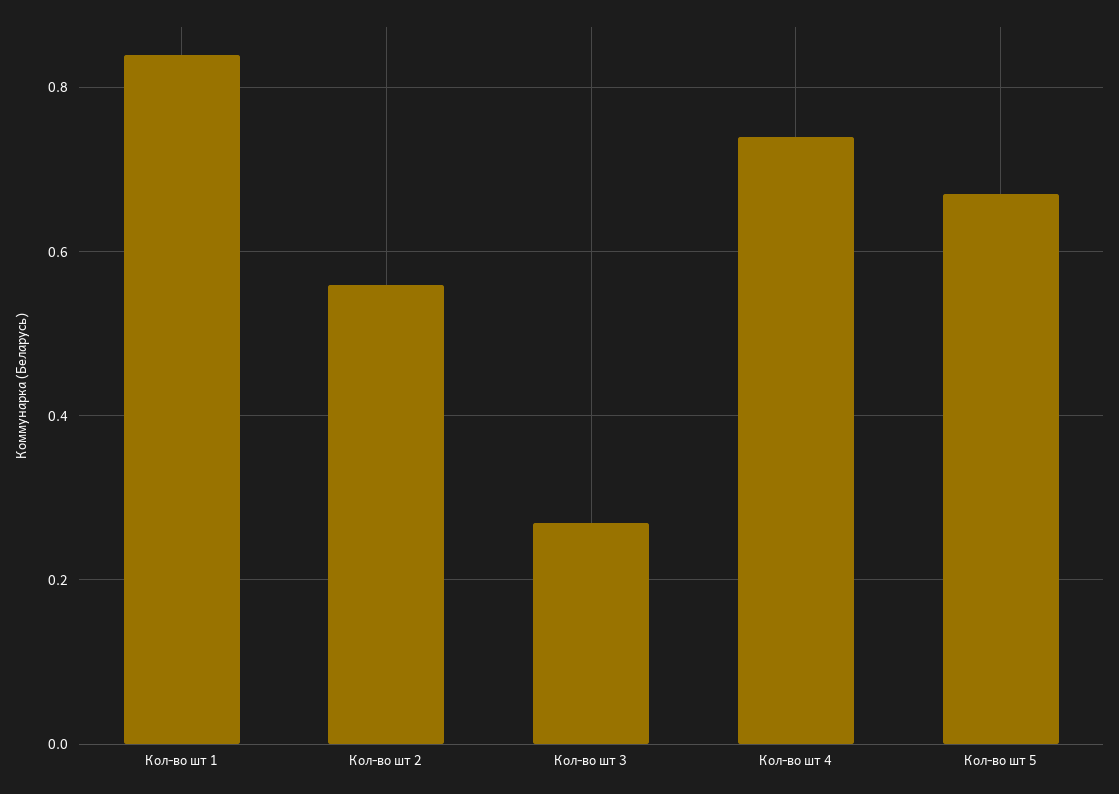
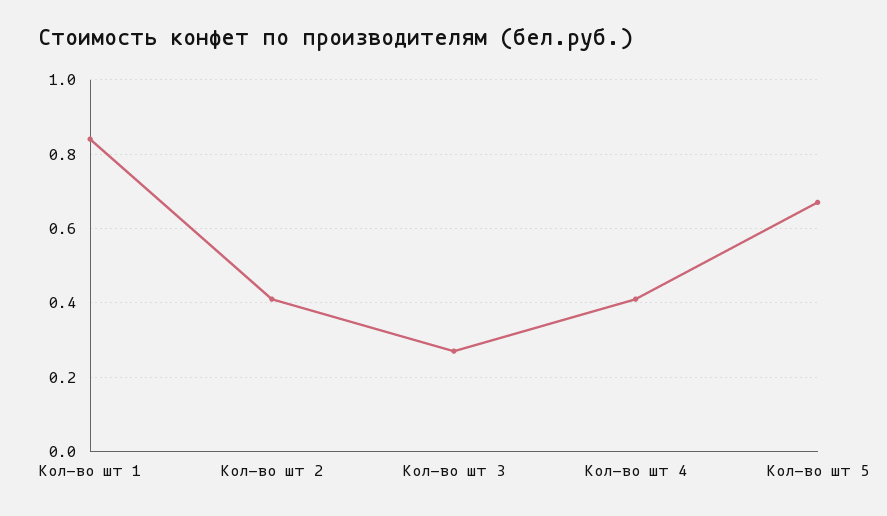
Кол-во шт 2: 0.55 -> 0.4
Кол-во шт 4: 0.75 -> 0.4

